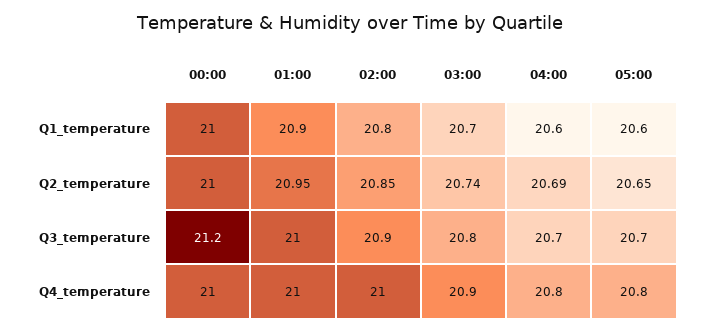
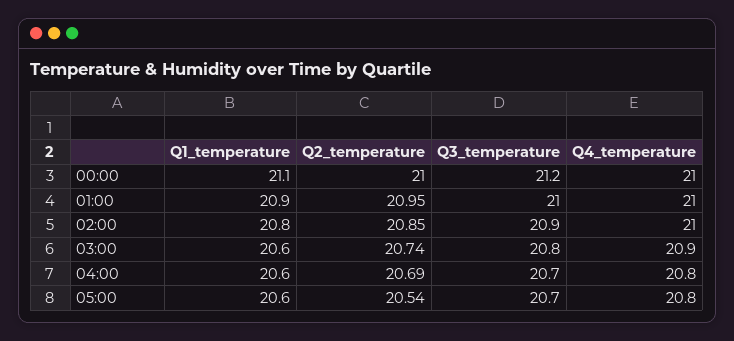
00:00, Q1_temperature: 21 -> 21.1
03:00, Q1_temperature: 20.7 -> 20.6
05:00, Q2_temperature: 20.65 -> 20.54

